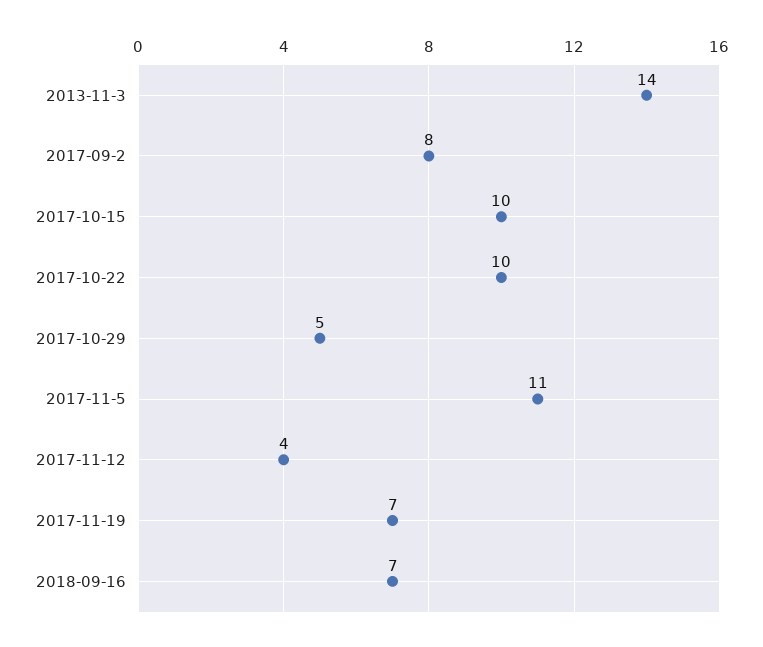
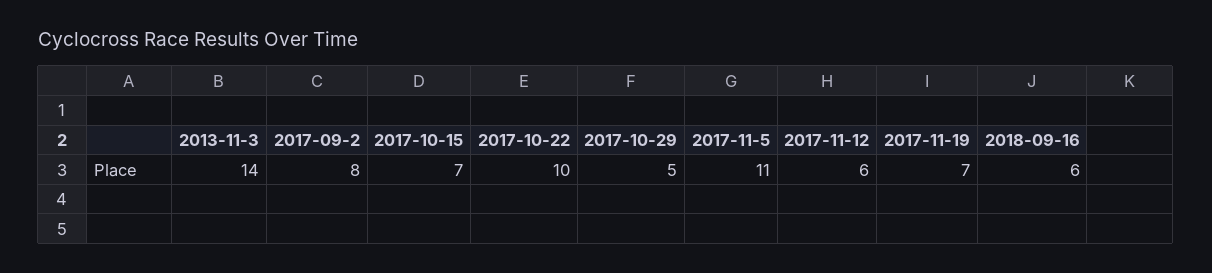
2017-10-15: 10 -> 7
2017-11-12: 4 -> 6
2018-09-16: 7 -> 6

